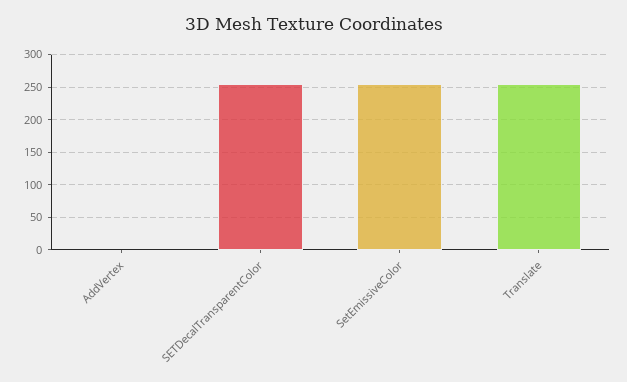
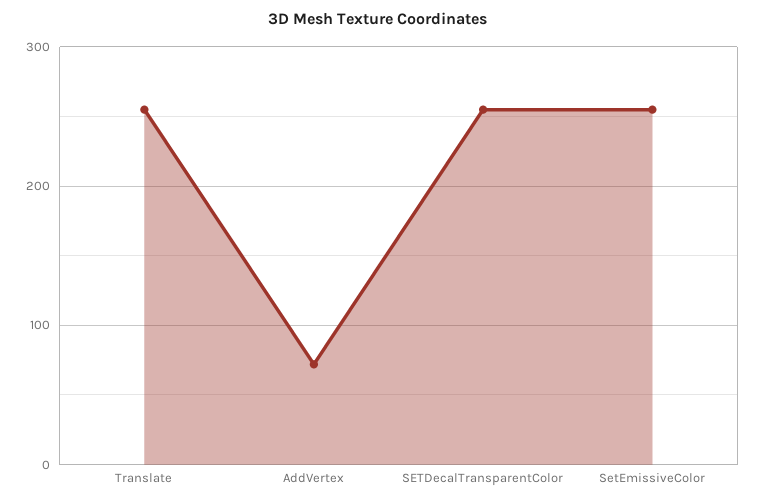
AddVertex: 0 -> 70

